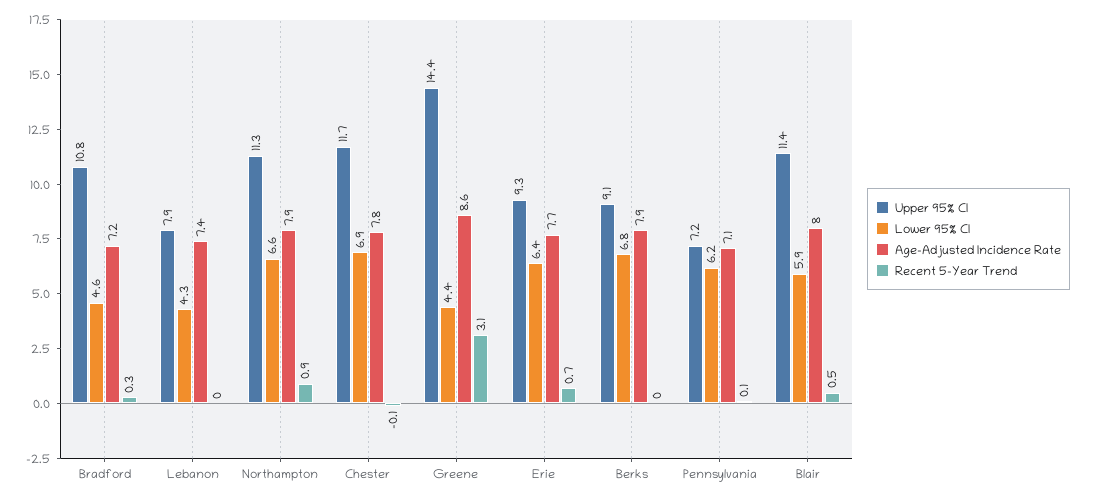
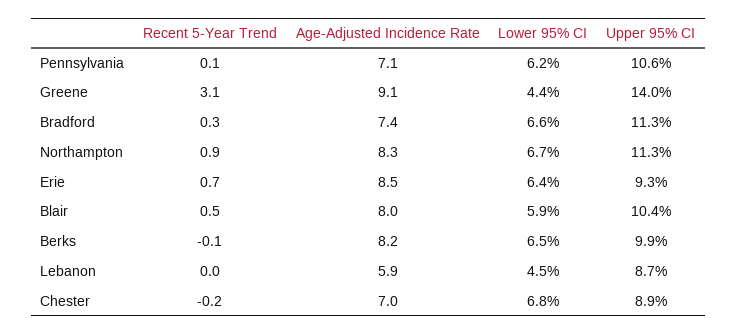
Upper 95% CI, Bradford: 10.8 -> 11.3
Lower 95% CI, Bradford: 4.6 -> 6.6
Age-Adjusted Incidence Rate, Bradford: 7.2 -> 7.4
Upper 95% CI, Lebanon: 7.9 -> 8.7
Lower 95% CI, Lebanon: 4.3 -> 4.5
Age-Adjusted Incidence Rate, Lebanon: 7.4 -> 5.9
Lower 95% CI, Northampton: 6.6 -> 6.7
Age-Adjusted Incidence Rate, Northampton: 7.9 -> 8.3
Upper 95% CI, Chester: 11.7 -> 8.9
Lower 95% CI, Chester: 6.9 -> 6.8
Age-Adjusted Incidence Rate, Chester: 7.8 -> 7
Recent 5-Year Trend, Chester: -0.1 -> -0.2
Upper 95% CI, Greene: 14.4 -> 14
Age-Adjusted Incidence Rate, Greene: 8.6 -> 9.1
Age-Adjusted Incidence Rate, Erie: 7.7 -> 8.5
Upper 95% CI, Berks: 9.1 -> 9.9
Lower 95% CI, Berks: 6.8 -> 6.5
Age-Adjusted Incidence Rate, Berks: 7.9 -> 8.2
Recent 5-Year Trend, Berks: 0 -> -0.1
Upper 95% CI, Pennsylvania: 7.2 -> 10.6
Upper 95% CI, Blair: 11.4 -> 10.4

